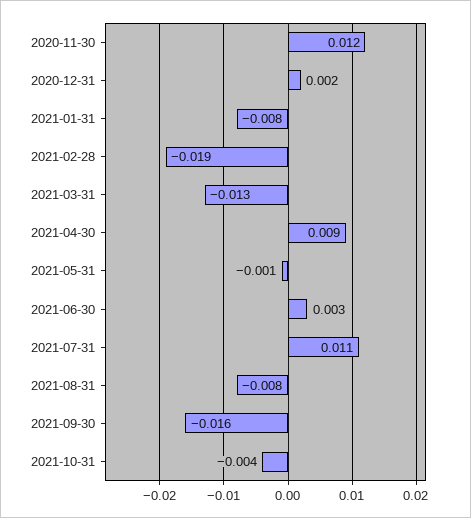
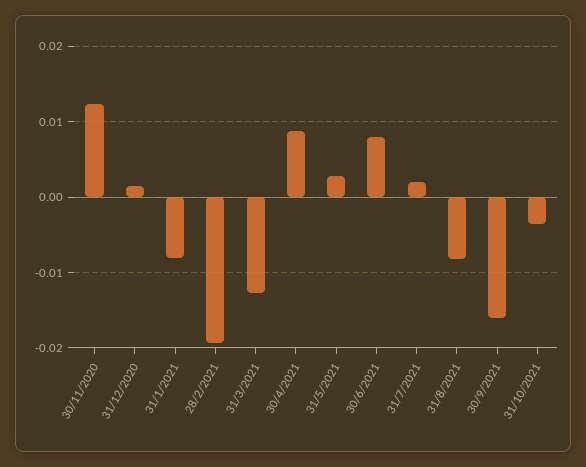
2021-05-31: -0.001 -> 0.003
2021-06-30: 0.003 -> 0.008
2021-07-31: 0.011 -> 0.002

